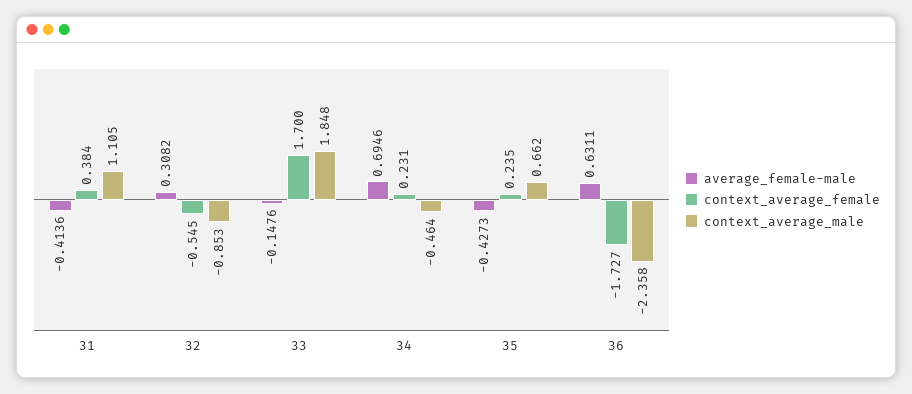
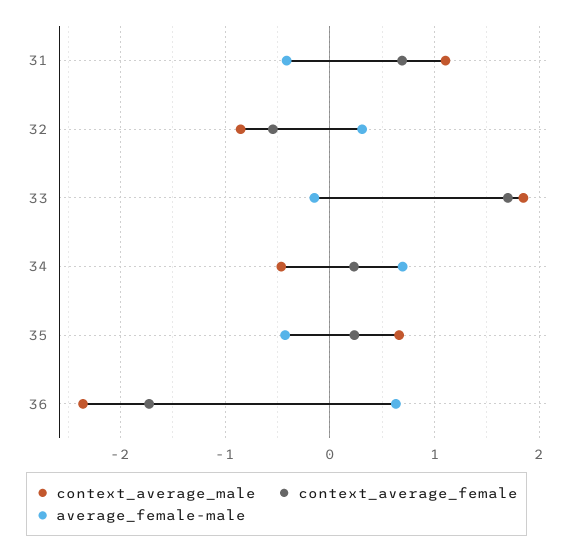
context_average_female, 31: 0.384 -> 0.7

